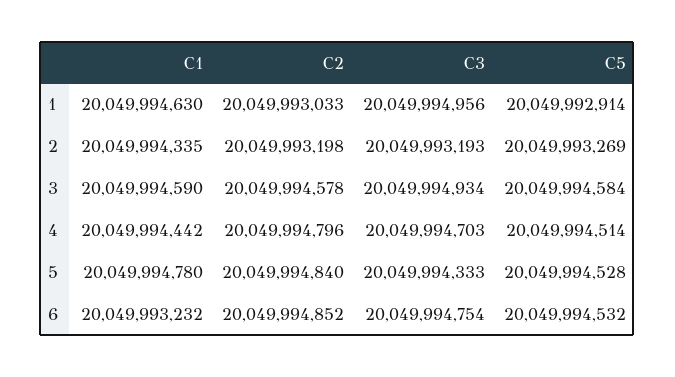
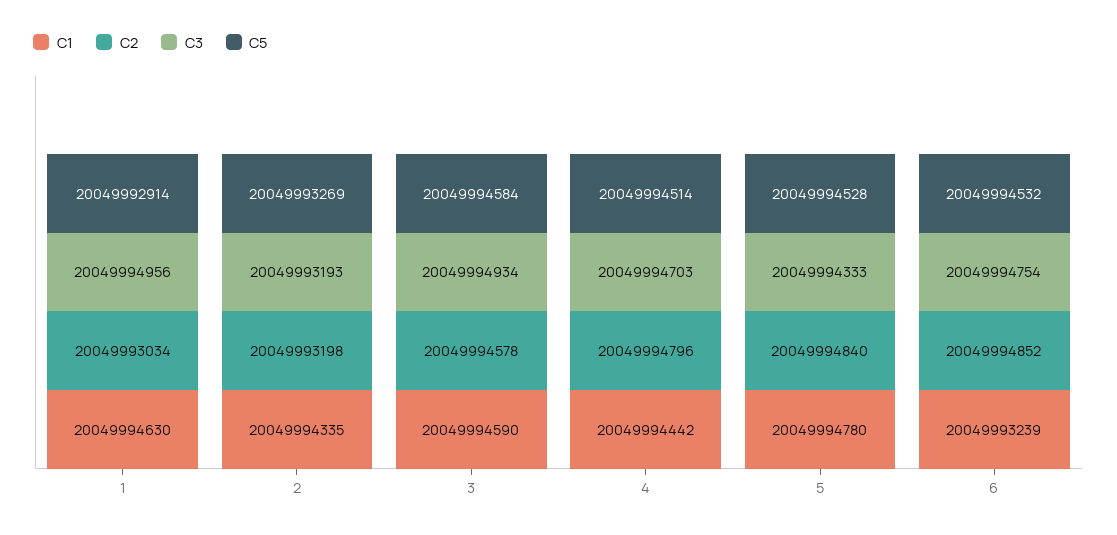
C2, 1: 20049993033 -> 20049993034
C1, 6: 20049993232 -> 20049993239

